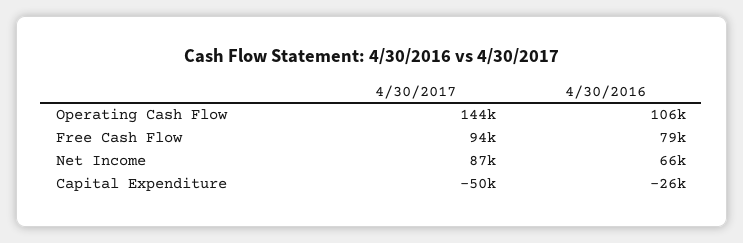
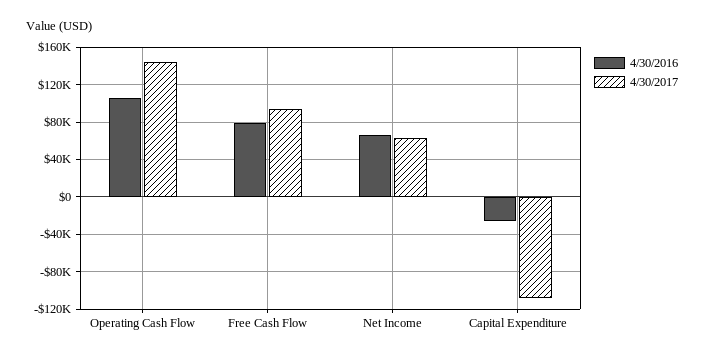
4/30/2017, Net Income: 87000 -> 60000
4/30/2017, Capital Expenditure: -50000 -> -110000

